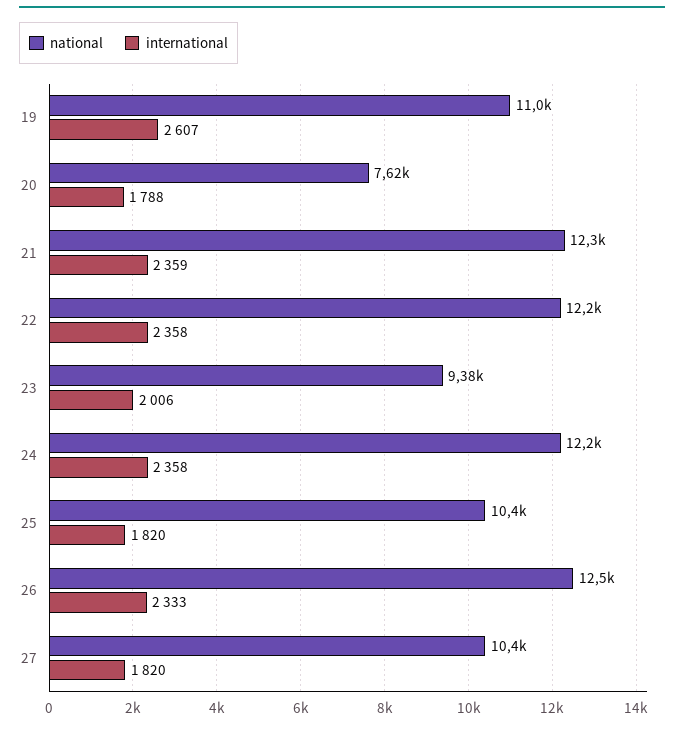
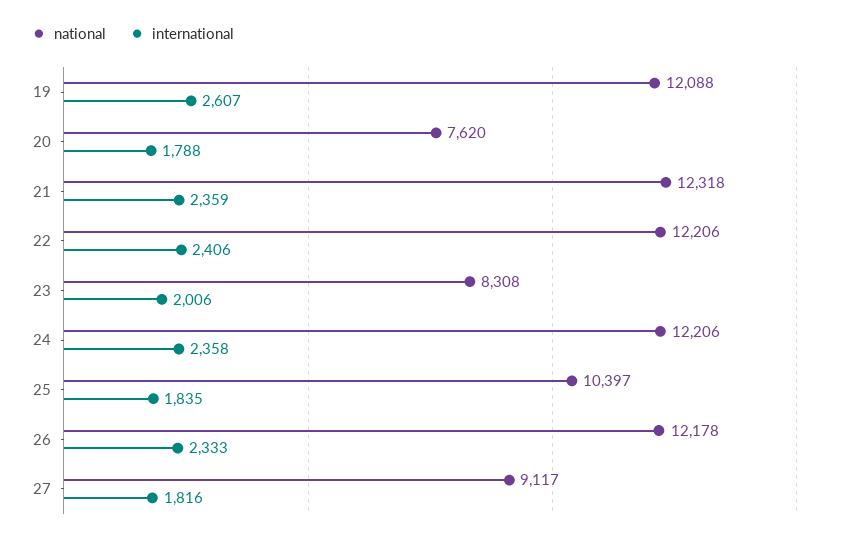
national, 19: 11000 -> 12088
international, 22: 2358 -> 2406
national, 23: 9380 -> 8308
international, 25: 1820 -> 1835
national, 26: 12500 -> 12178
national, 27: 10400 -> 9117
international, 27: 1820 -> 1816

